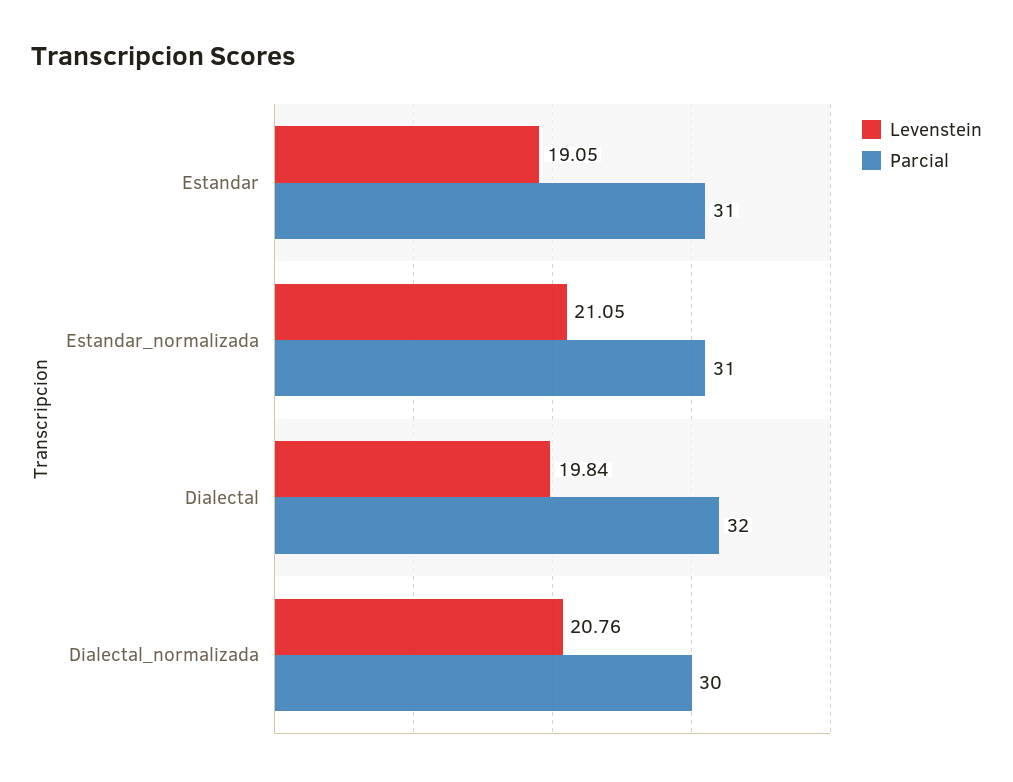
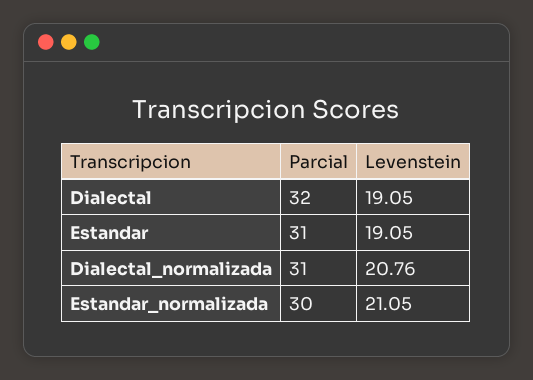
Parcial, Estandar_normalizada: 31 -> 30
Levenstein, Dialectal: 19.84 -> 19.05
Parcial, Dialectal_normalizada: 30 -> 31

